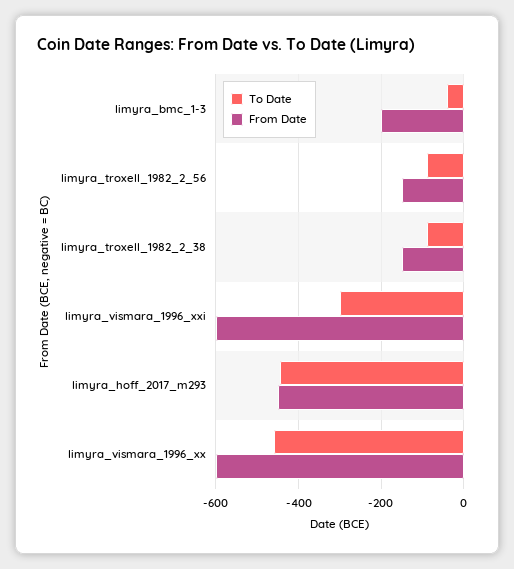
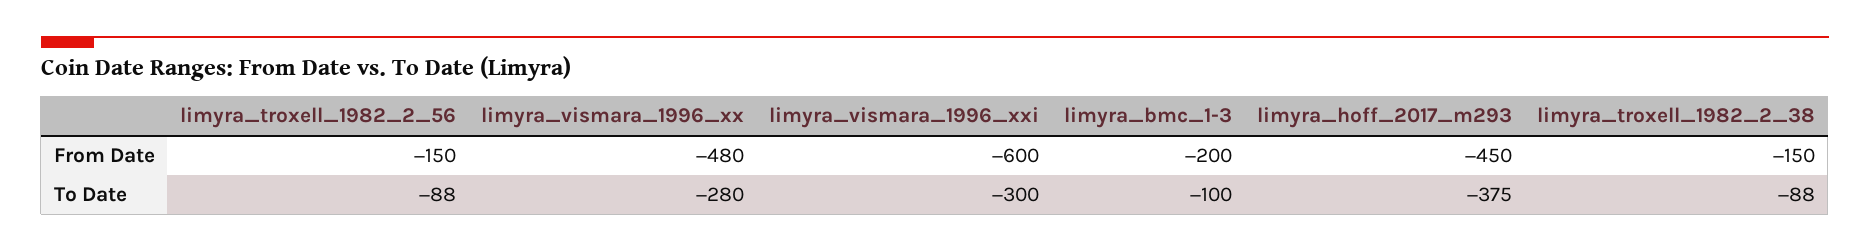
To Date, limyra_bmc_1-3: -40 -> -100
To Date, limyra_hoff_2017_m293: -440 -> -375
To Date, limyra_vismara_1996_xx: -460 -> -280
From Date, limyra_vismara_1996_xx: -600 -> -480

